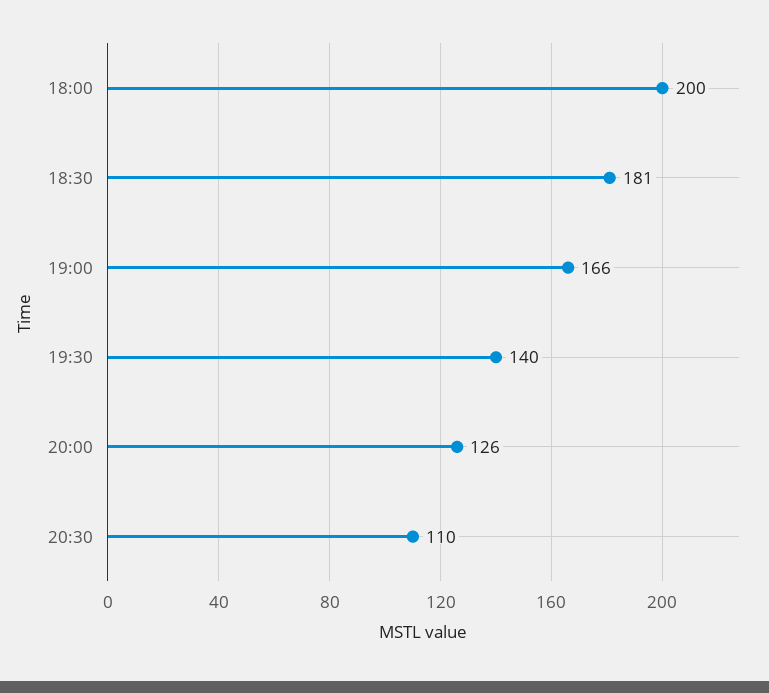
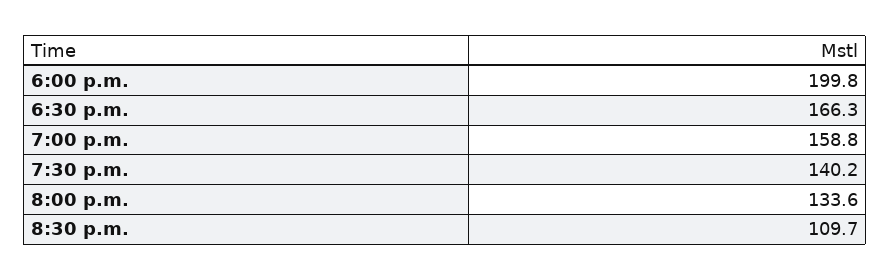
18:30: 181 -> 166.3
19:00: 166 -> 158.8
20:00: 126 -> 133.6

